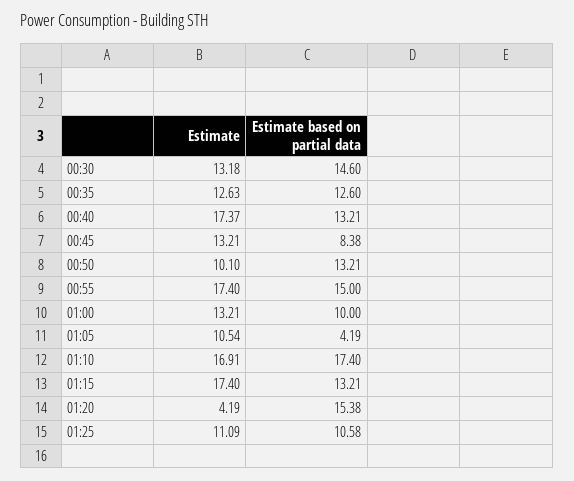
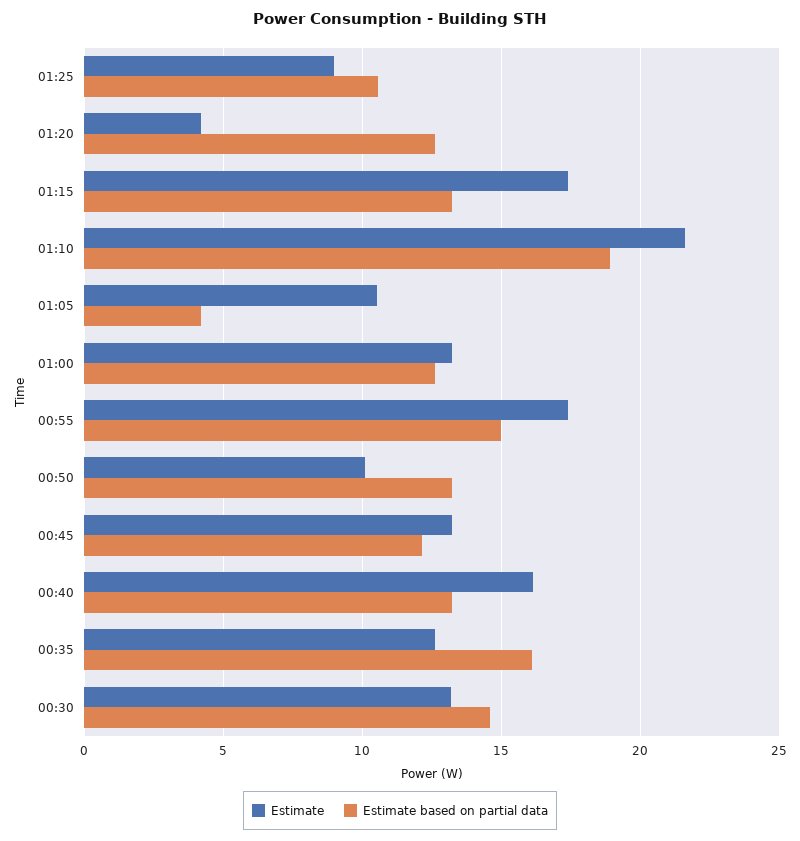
Estimate based on partial data, 00:35: 12.6 -> 16
Estimate, 00:40: 17.37 -> 16
Estimate based on partial data, 00:45: 8.38 -> 12
Estimate based on partial data, 01:00: 10 -> 12.5
Estimate, 01:10: 16.91 -> 21.5
Estimate based on partial data, 01:10: 17.4 -> 19
Estimate based on partial data, 01:20: 15.38 -> 12.5
Estimate, 01:25: 11.09 -> 9

